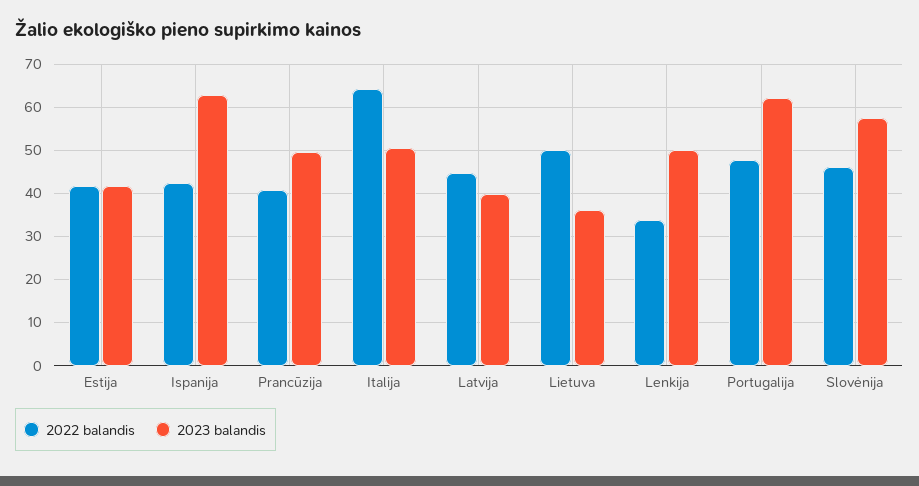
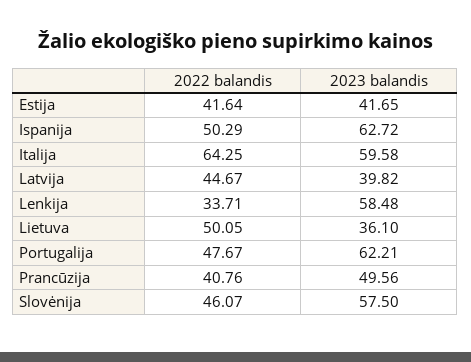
2022 balandis, Ispanija: 42 -> 50.29
2023 balandis, Italija: 50 -> 59.58
2023 balandis, Lenkija: 50 -> 58.48

